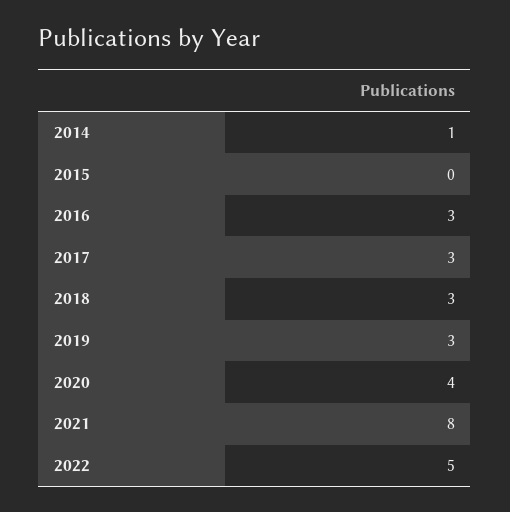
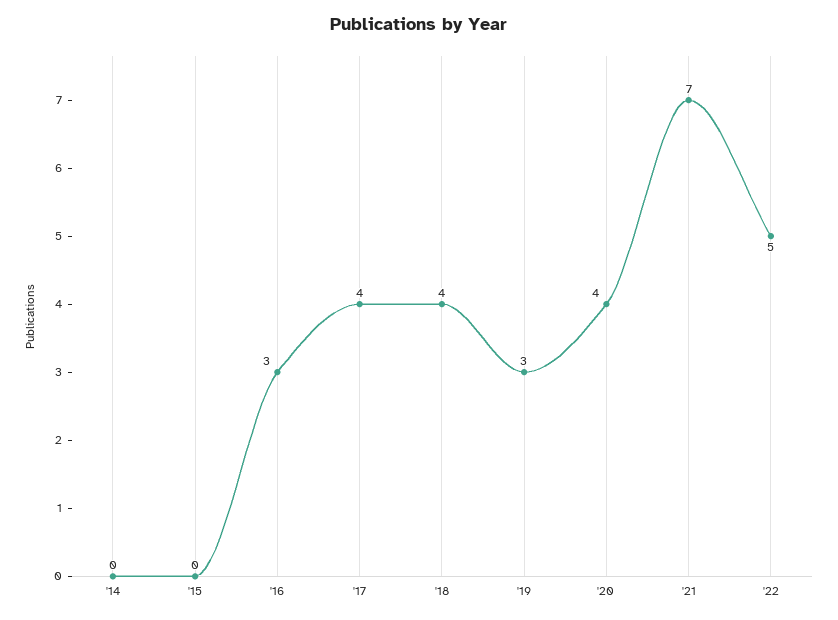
2014: 1 -> 0
2017: 3 -> 4
2018: 3 -> 4
2021: 8 -> 7

